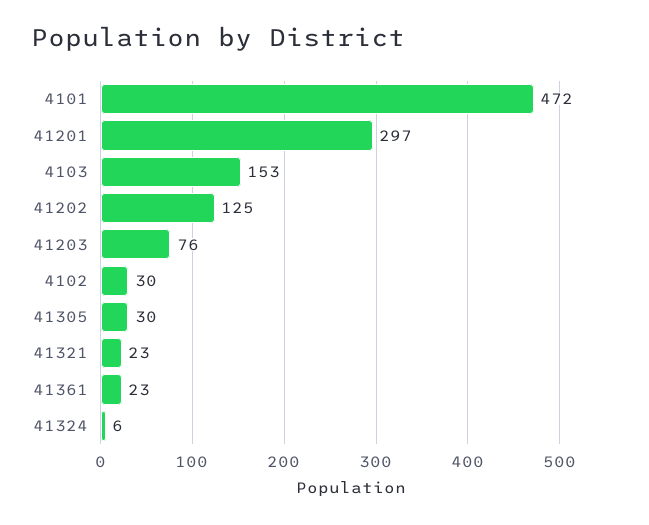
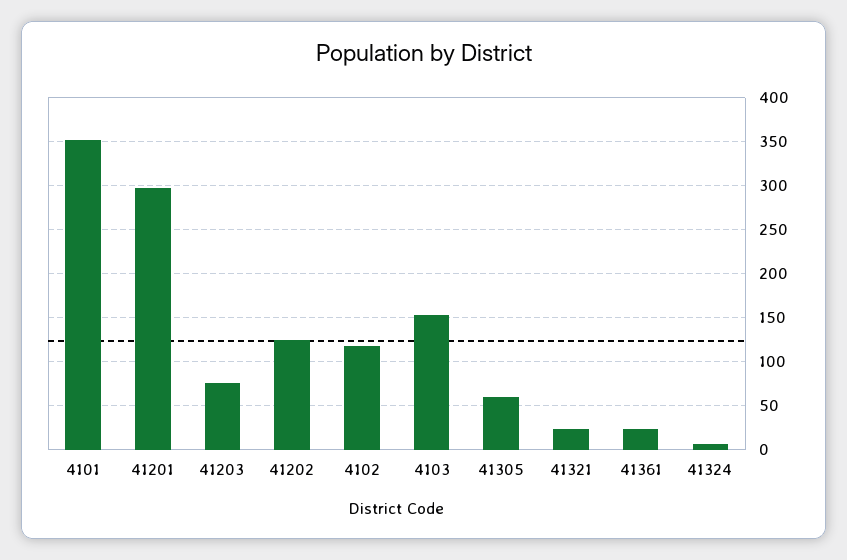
4101: 472 -> 350
4102: 30 -> 120
41305: 30 -> 60

